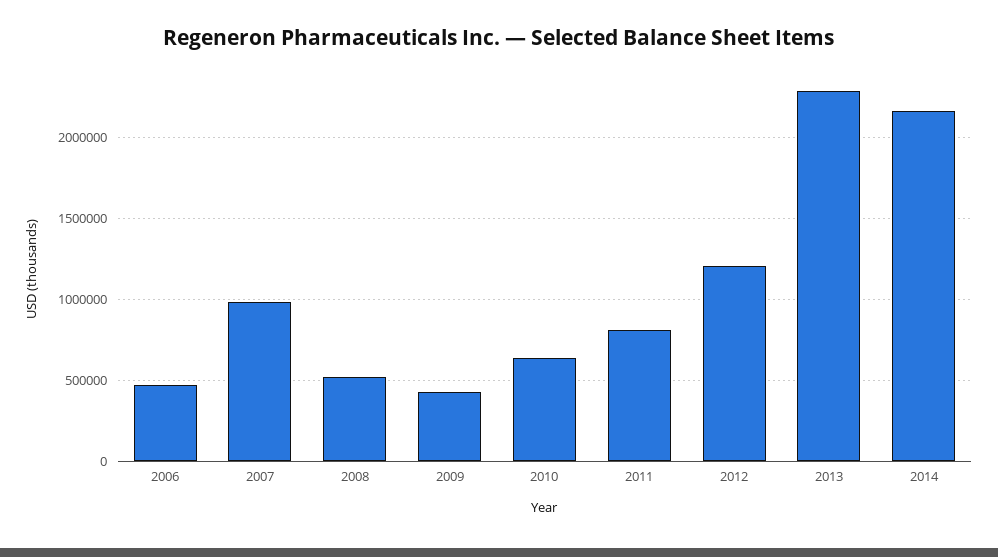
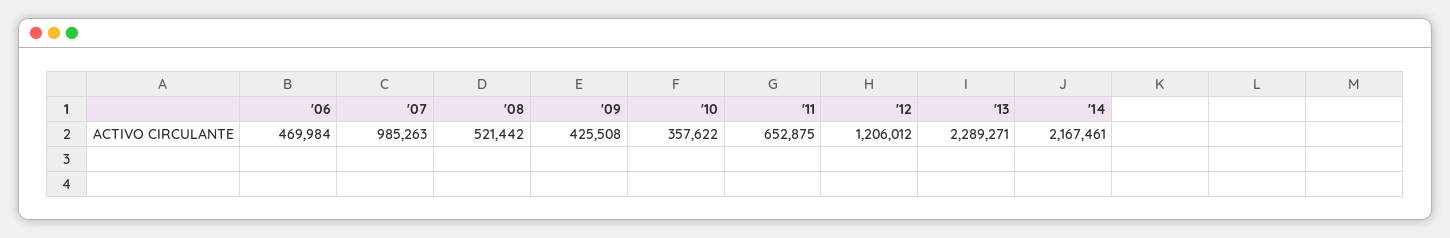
2010: 650000 -> 357622
2011: 800000 -> 652875

